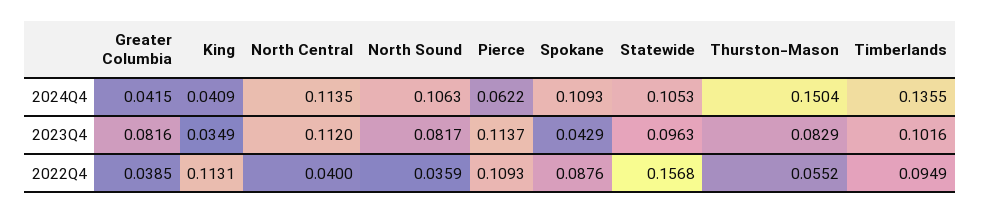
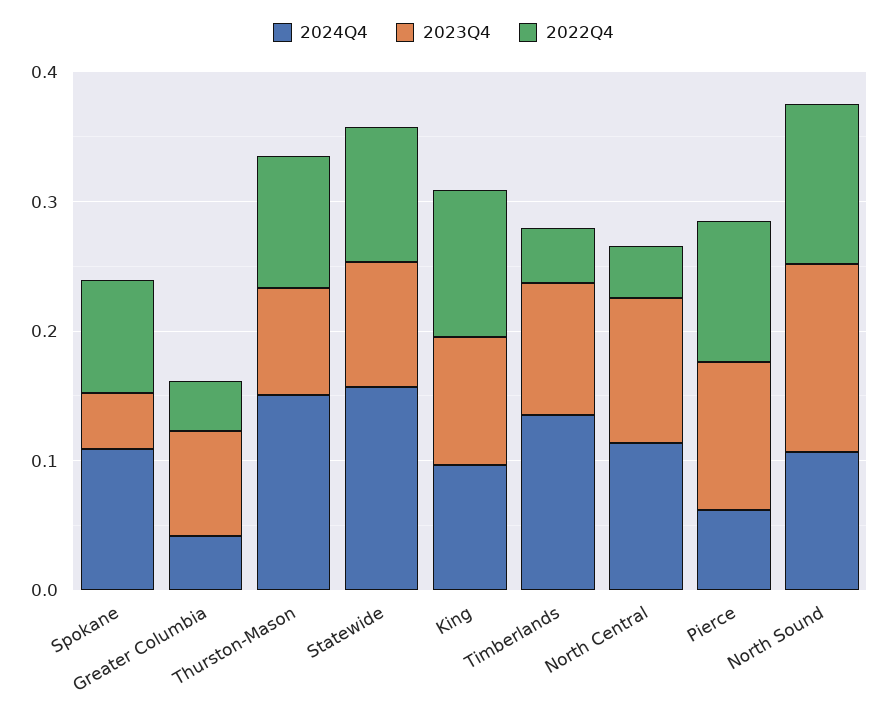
2024Q4, King: 0.0409 -> 0.1
2024Q4, Statewide: 0.1053 -> 0.16
2023Q4, King: 0.0349 -> 0.1
2023Q4, North Sound: 0.0817 -> 0.14
2022Q4, North Sound: 0.0359 -> 0.12
2022Q4, Statewide: 0.1568 -> 0.1
2022Q4, Thurston-Mason: 0.0552 -> 0.1
2022Q4, Timberlands: 0.0949 -> 0.04

